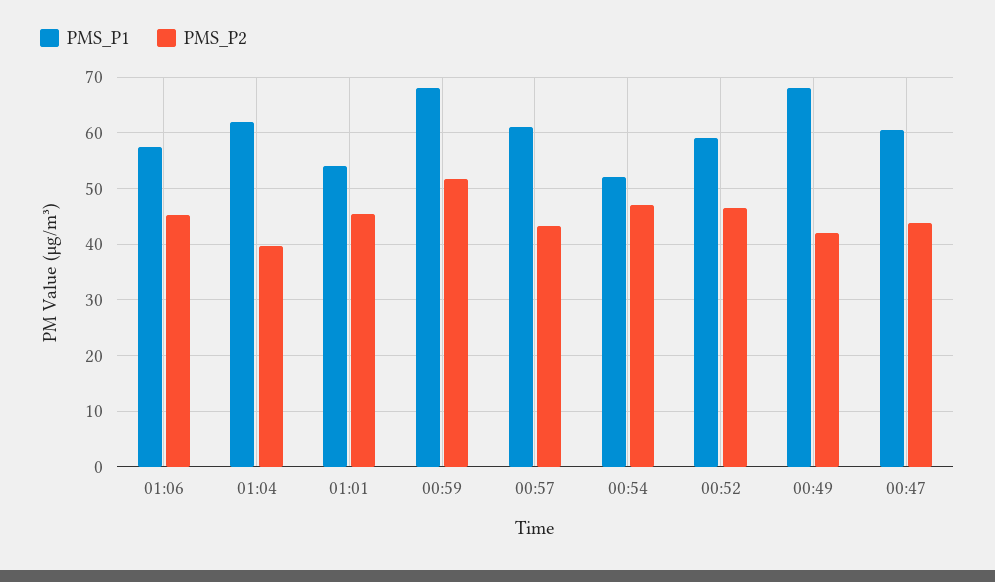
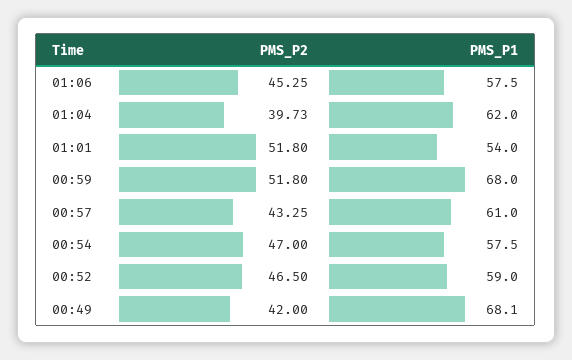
PMS_P2, 01:01: 46 -> 51.8
PMS_P1, 00:54: 52 -> 57.5
PMS_P1, 00:47: 60 -> none
PMS_P2, 00:47: 44 -> none

